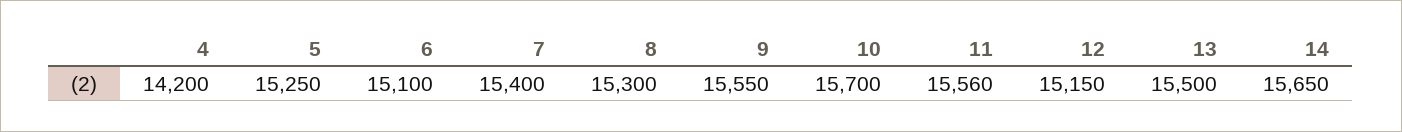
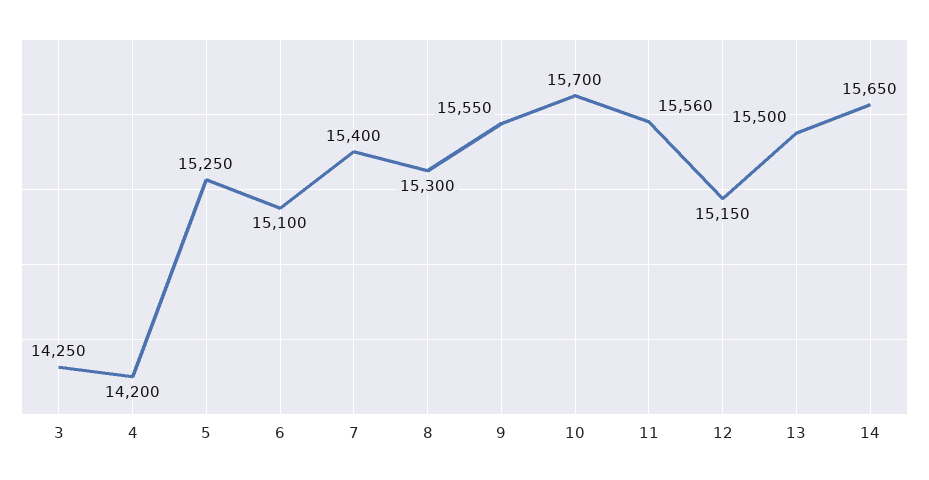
3: none -> 14250

